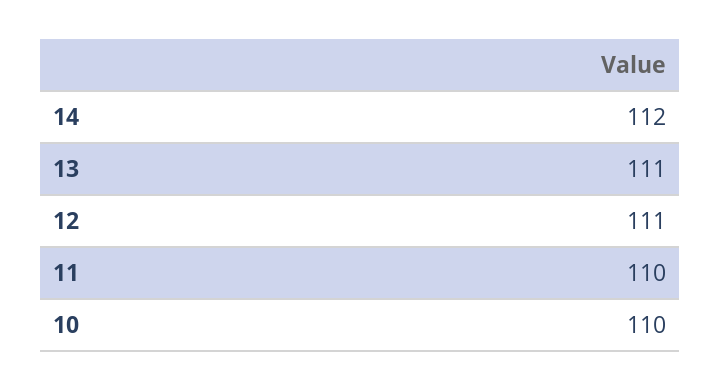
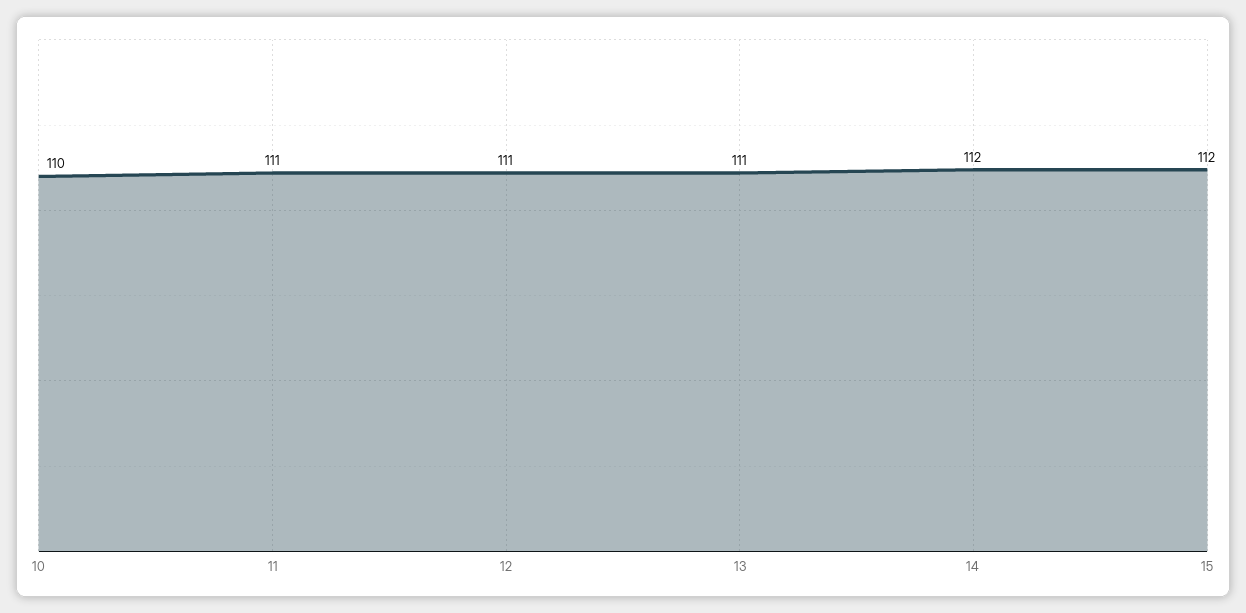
11: 110 -> 111
15: none -> 112

